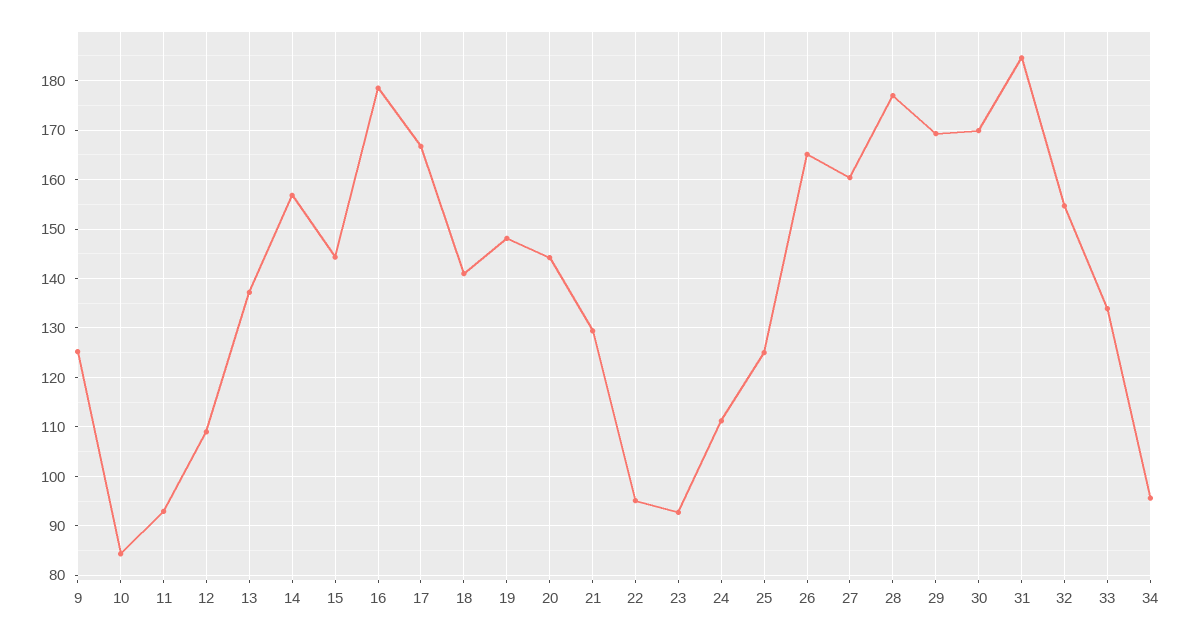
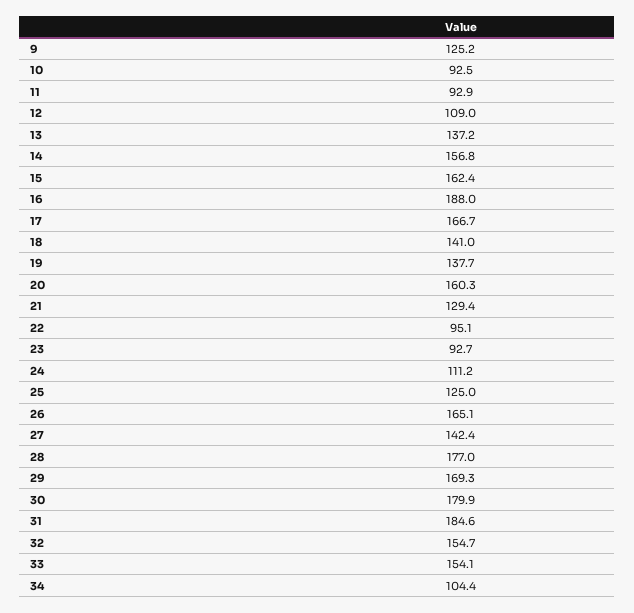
10: 84 -> 92.5
15: 144 -> 162.4
16: 178 -> 188
19: 148 -> 137.7
20: 144 -> 160.3
27: 160 -> 142.4
30: 170 -> 179.9
33: 134 -> 154.1
34: 96 -> 104.4

